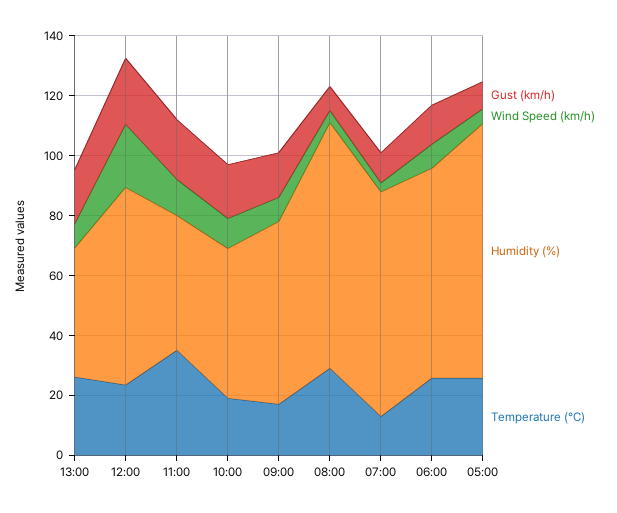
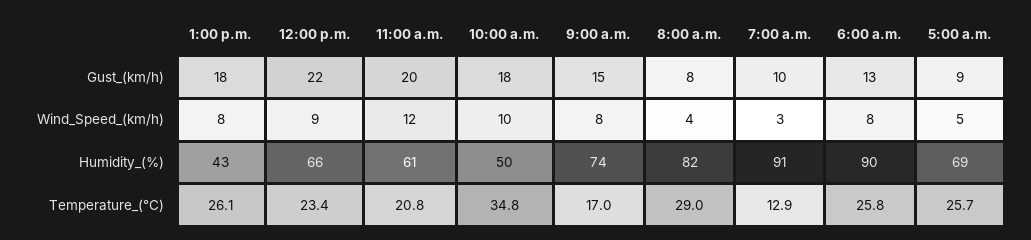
Wind Speed (km/h), 12:00: 20 -> 9
Humidity (%), 11:00: 45 -> 61
Temperature (°C), 11:00: 35 -> 20.8
Temperature (°C), 10:00: 20 -> 34.8
Humidity (%), 09:00: 60 -> 74
Humidity (%), 07:00: 75 -> 91
Humidity (%), 06:00: 70 -> 90
Humidity (%), 05:00: 85 -> 69

